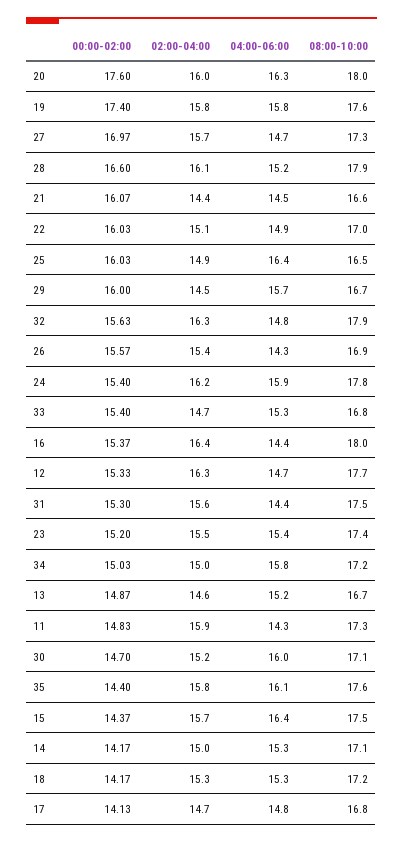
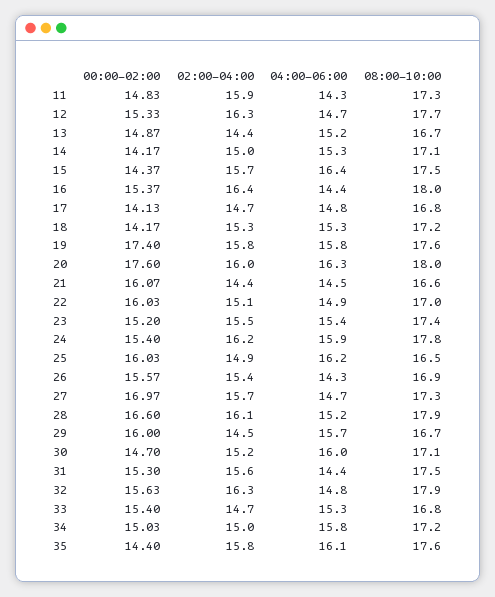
04:00-06:00, 25: 16.4 -> 16.2
02:00-04:00, 13: 14.6 -> 14.4

